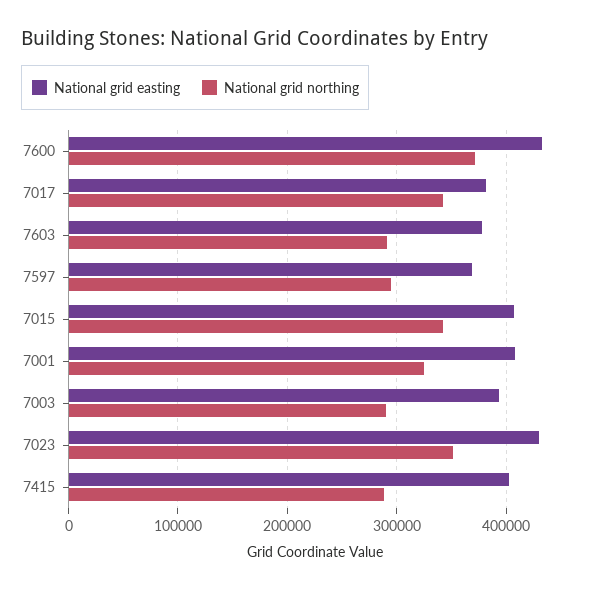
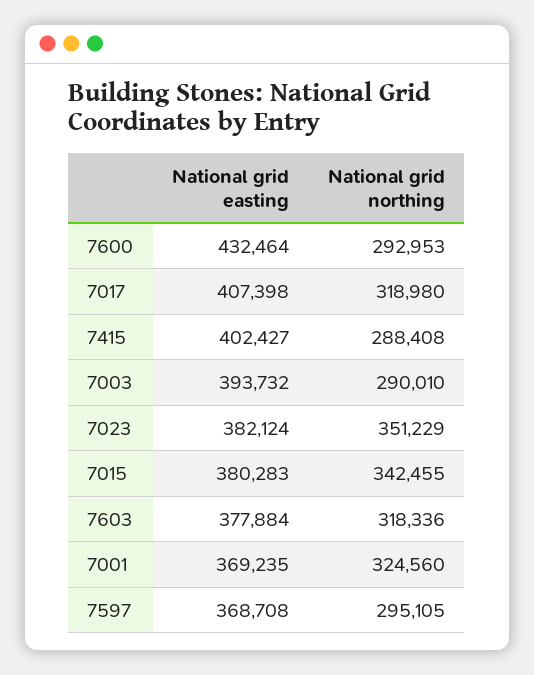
National grid northing, 7600: 370000 -> 292953
National grid easting, 7017: 380000 -> 407398
National grid northing, 7017: 340000 -> 318980
National grid northing, 7603: 290000 -> 318336
National grid easting, 7015: 410000 -> 380283
National grid easting, 7001: 410000 -> 369235
National grid easting, 7023: 430000 -> 382124

